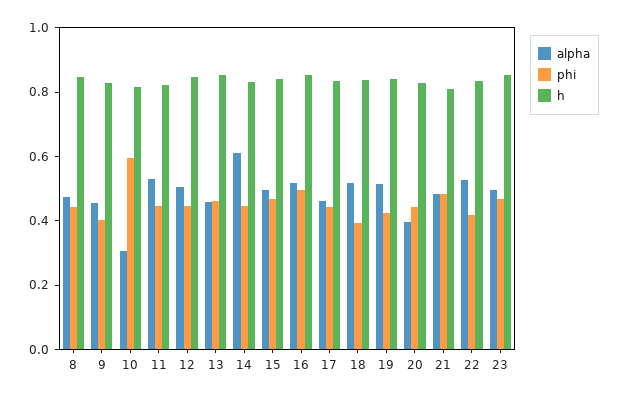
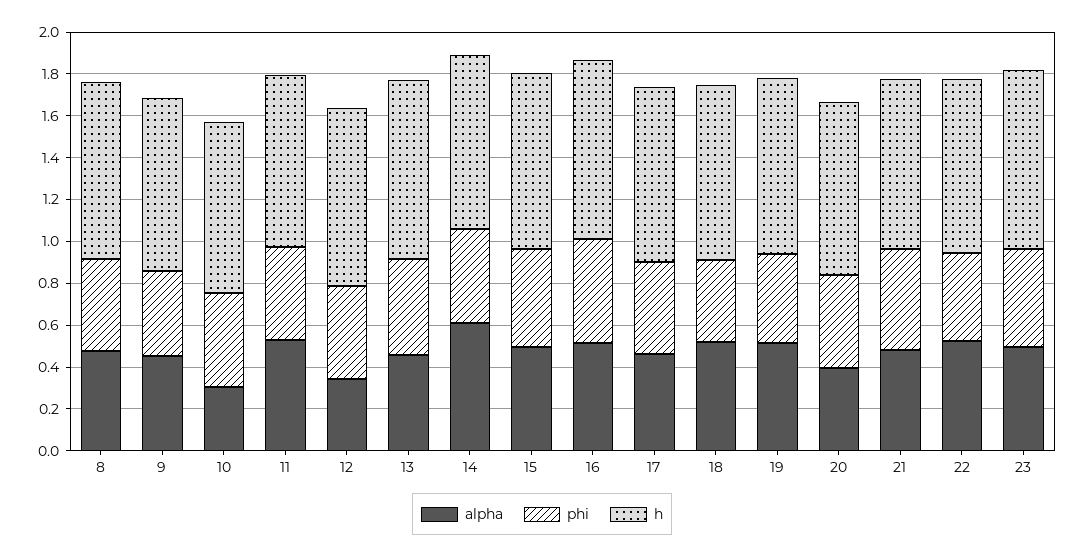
phi, 10: 0.6 -> 0.45
alpha, 12: 0.5 -> 0.35

